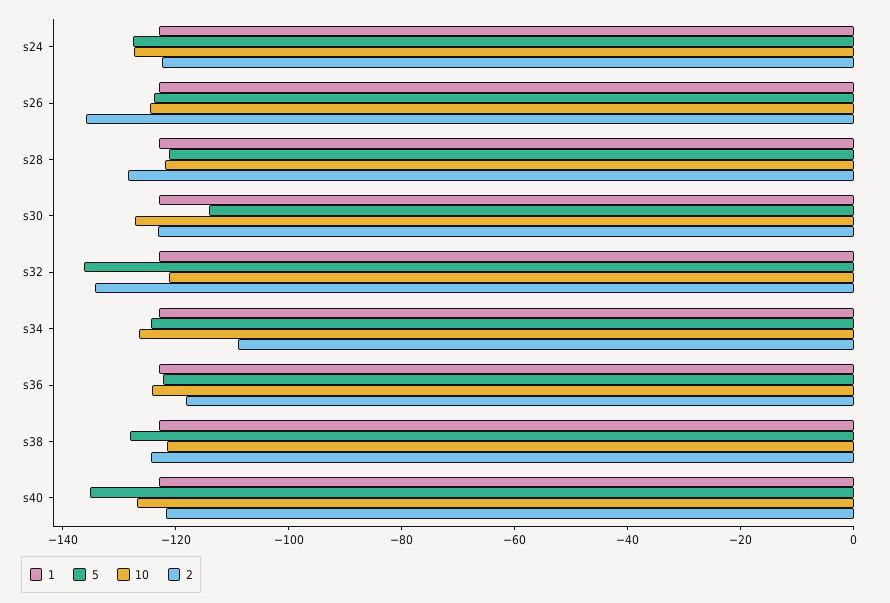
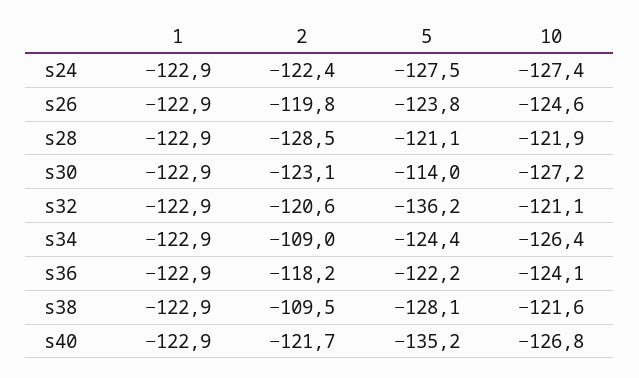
2, s26: -135 -> -119.8
2, s32: -135 -> -120.6
2, s38: -125 -> -109.5

